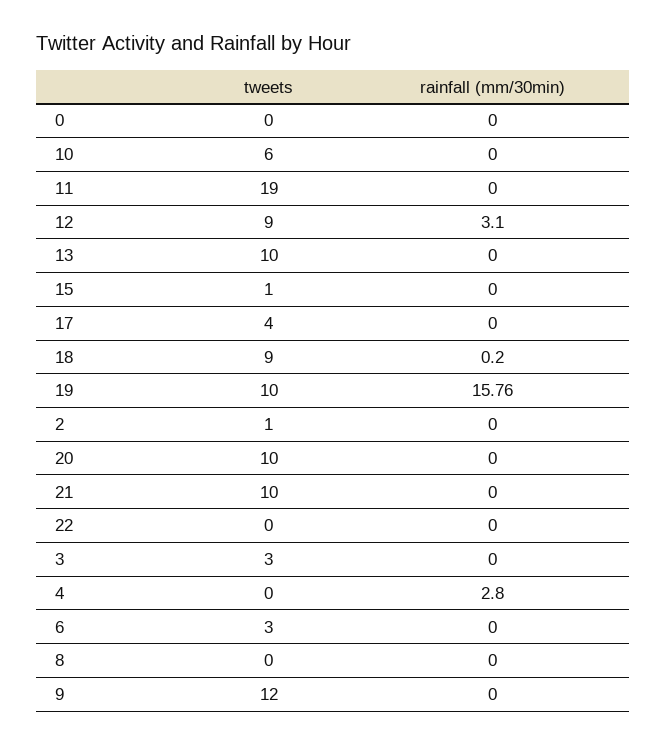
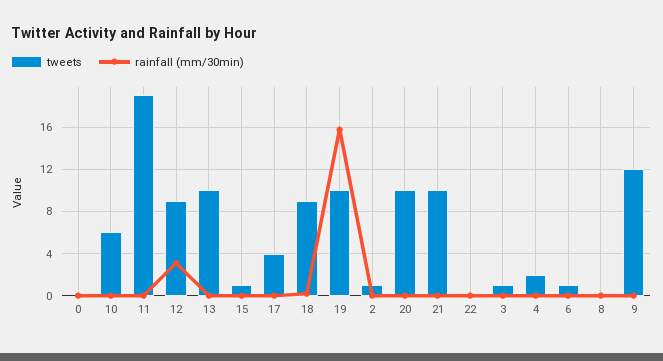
tweets, 3: 3 -> 1
tweets, 4: 0 -> 2
rainfall (mm/30min), 4: 2.8 -> 0
tweets, 6: 3 -> 1

